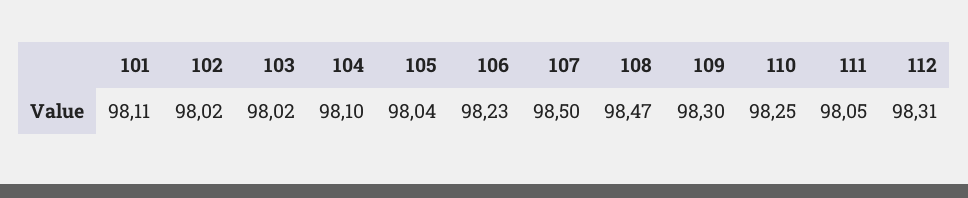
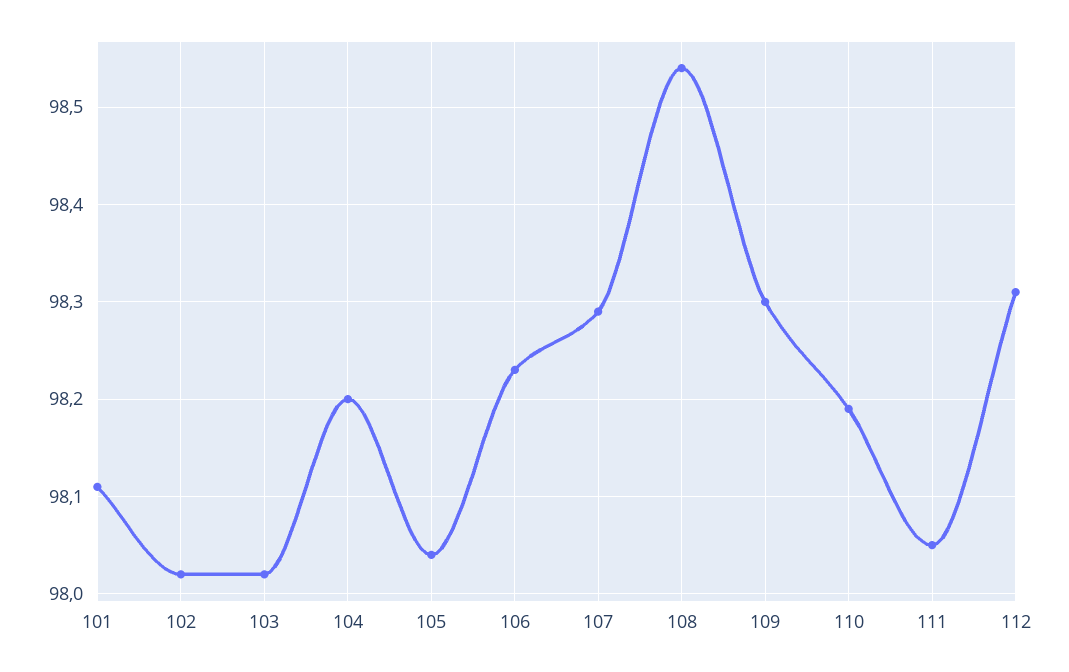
104: 98.1 -> 98.2
107: 98.5 -> 98.29
108: 98.47 -> 98.54
110: 98.25 -> 98.19

